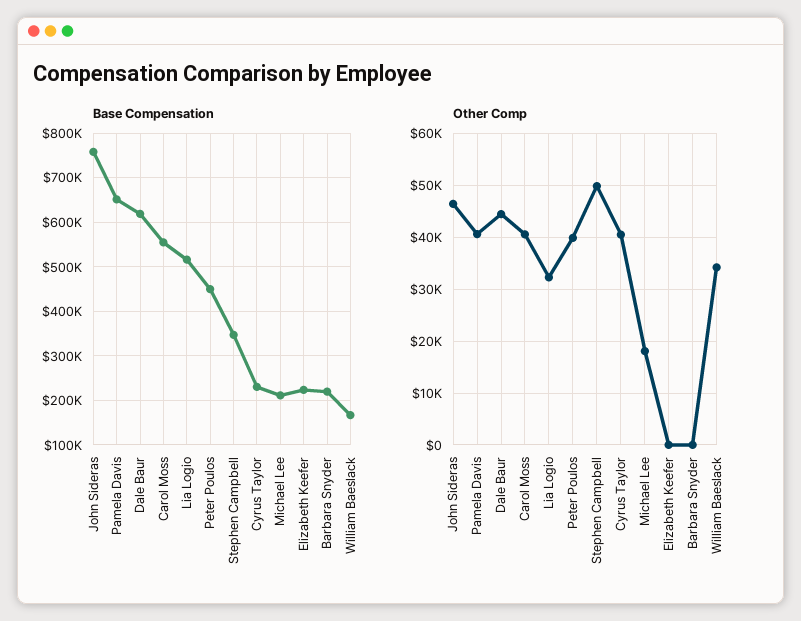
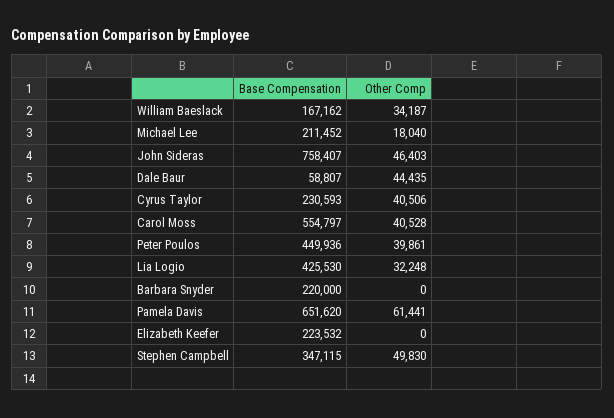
Base Compensation, Dale Baur: 620000 -> 58807
Base Compensation, Lia Logio: 520000 -> 425530
Other Comp, Pamela Davis: 40000 -> 61441

